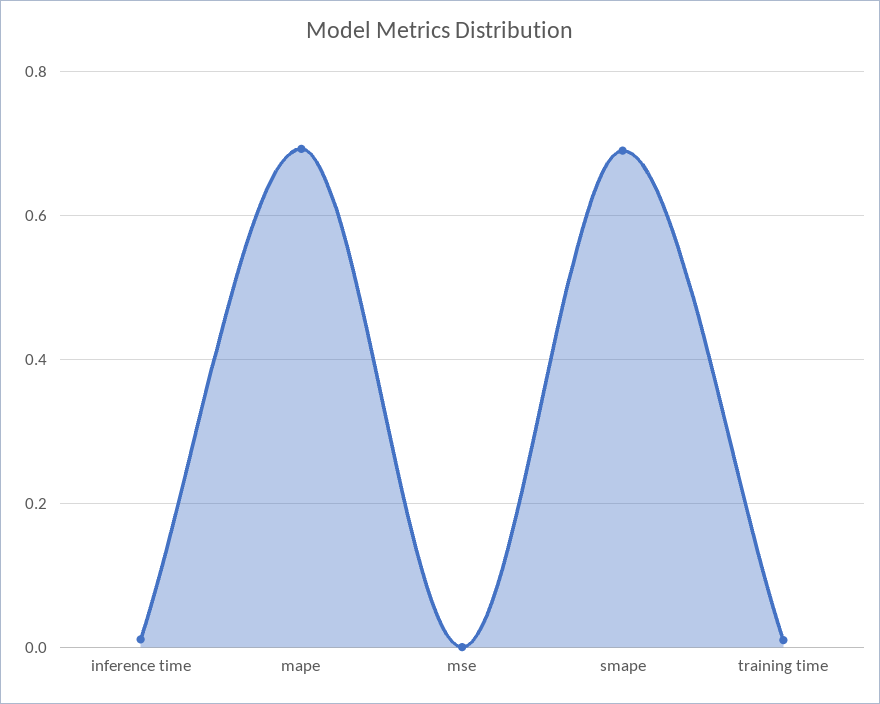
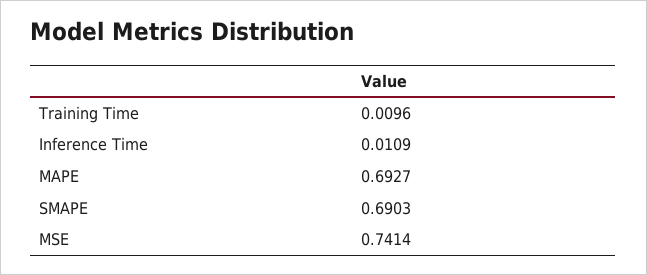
mse: 0 -> 0.7414

